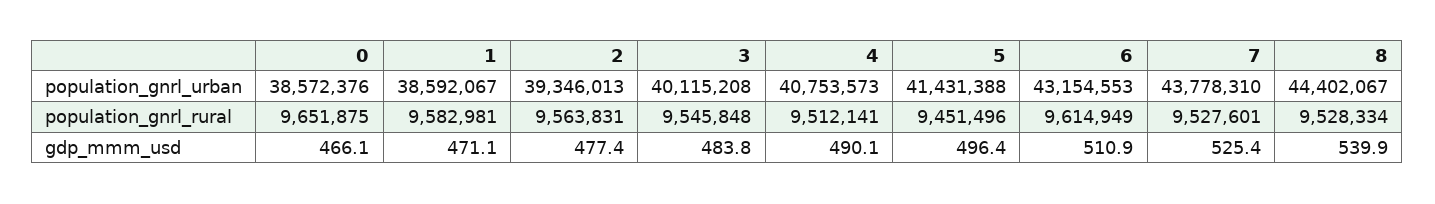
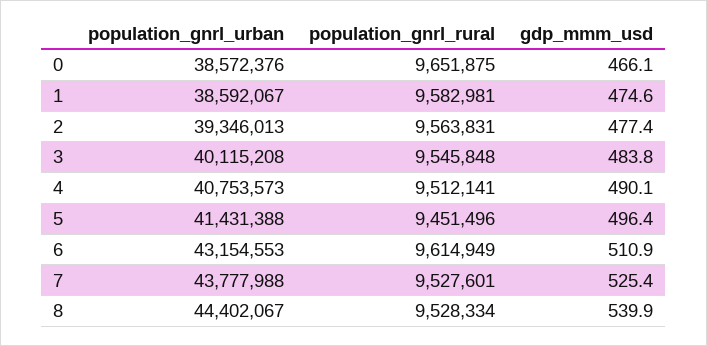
7, population_gnrl_urban: 43778310 -> 43777988
1, gdp_mmm_usd: 471.1 -> 474.6

